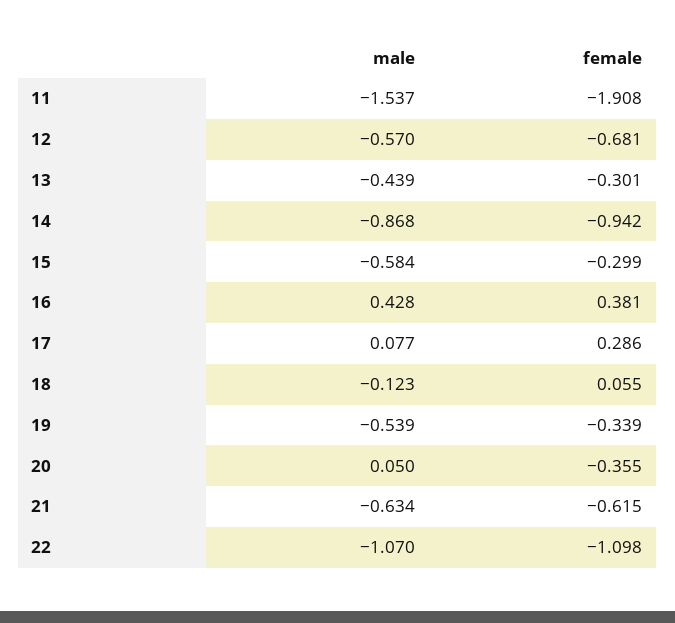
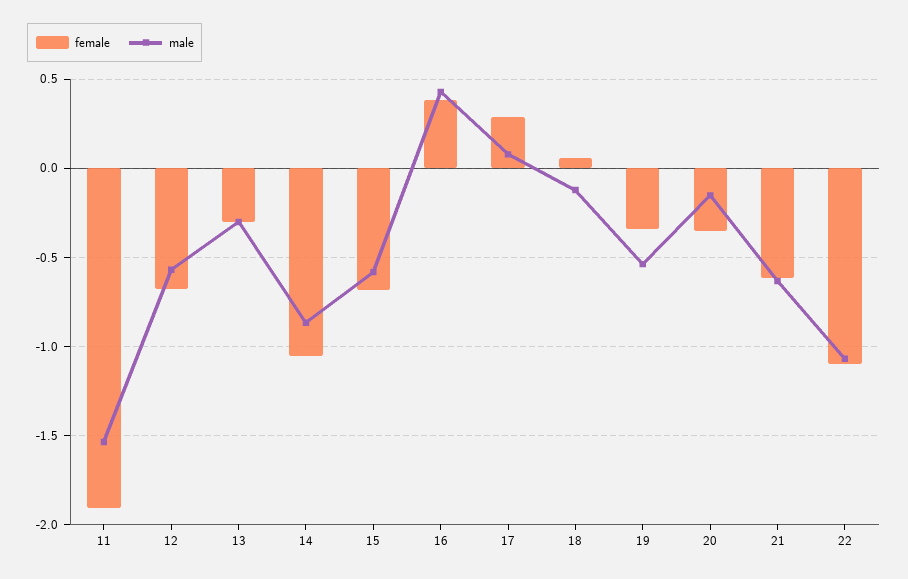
male, 13: -0.439 -> -0.3
female, 14: -0.942 -> -1.05
female, 15: -0.299 -> -0.7
male, 20: 0.05 -> -0.15

